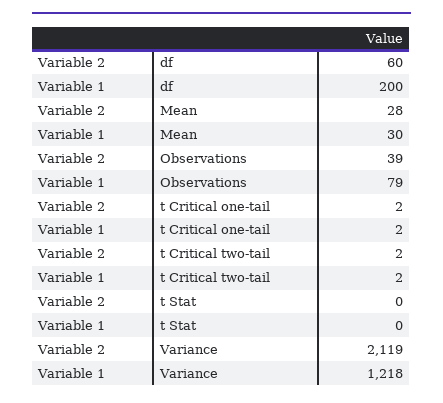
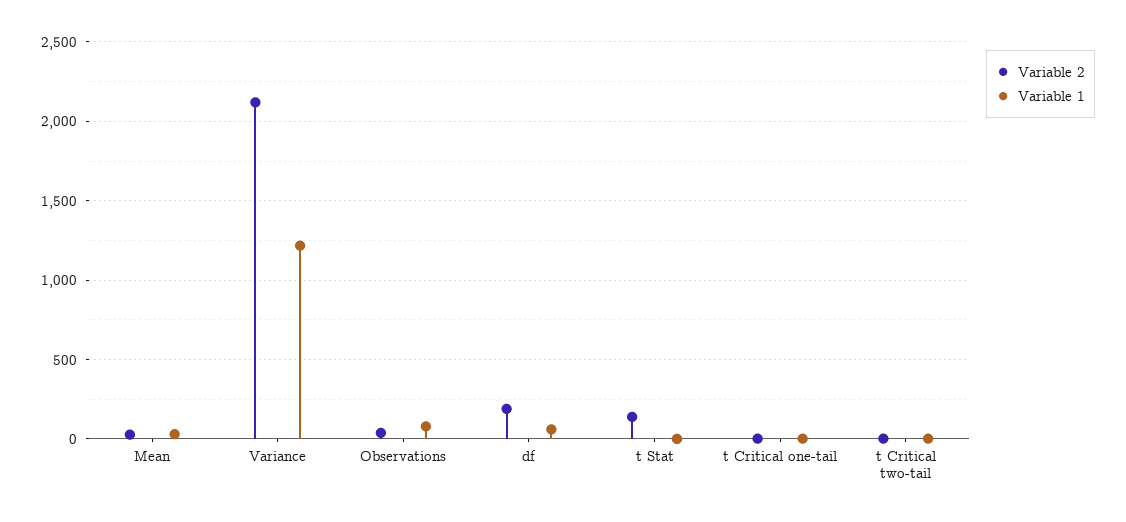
Variable 2, df: 60 -> 200
Variable 1, df: 200 -> 50
Variable 2, t Stat: 0 -> 150

